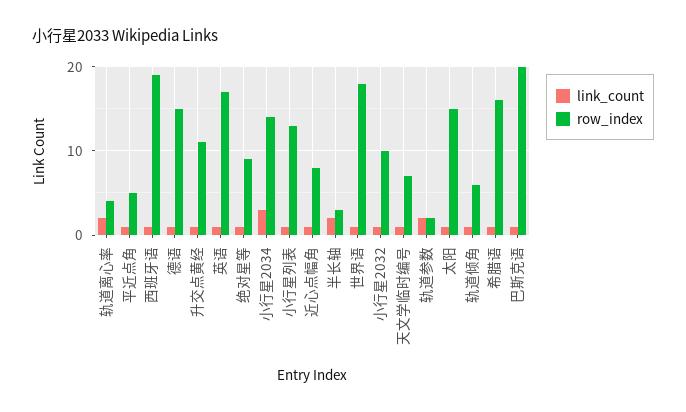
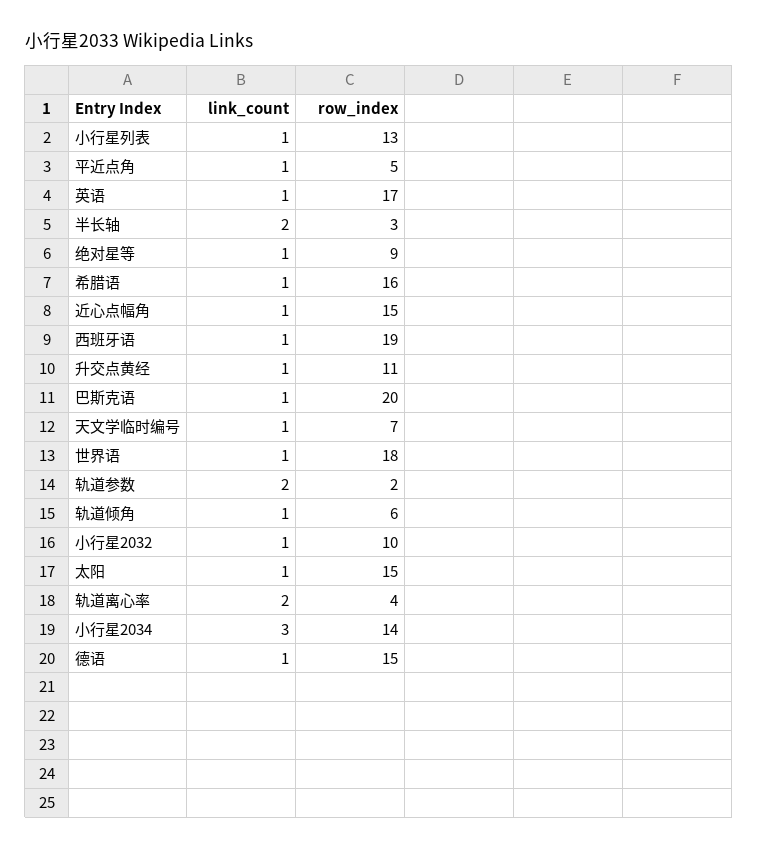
row_index, 近心点幅角: 8 -> 15

